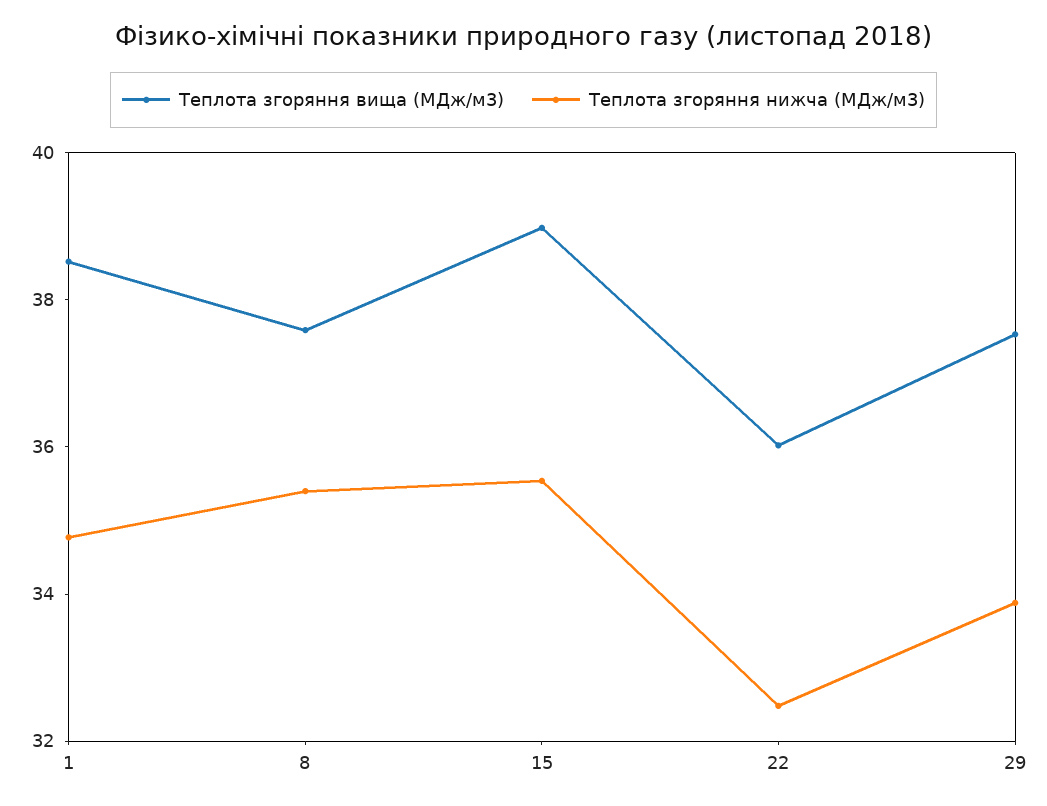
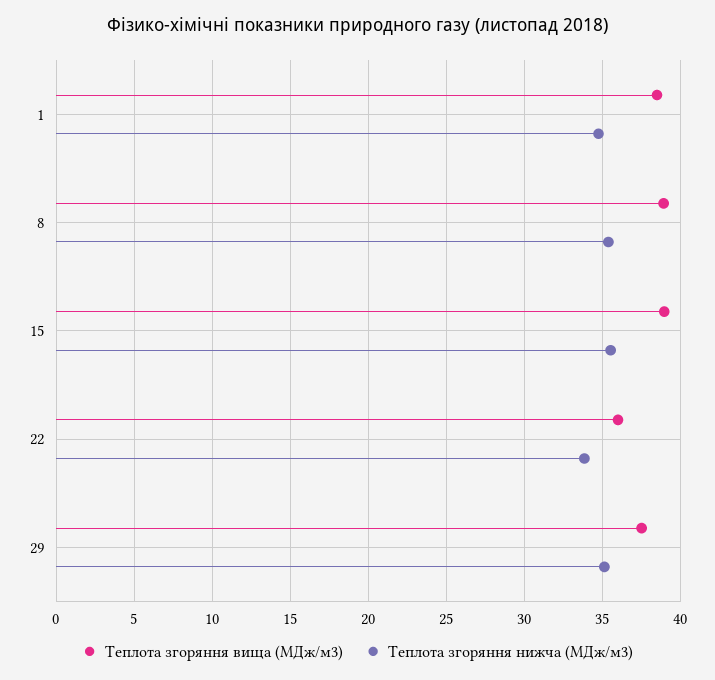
Теплота згоряння вища (МДж/м3), 8: 37.5 -> 39
Теплота згоряння нижча (МДж/м3), 22: 32.5 -> 34
Теплота згоряння нижча (МДж/м3), 29: 34 -> 35

